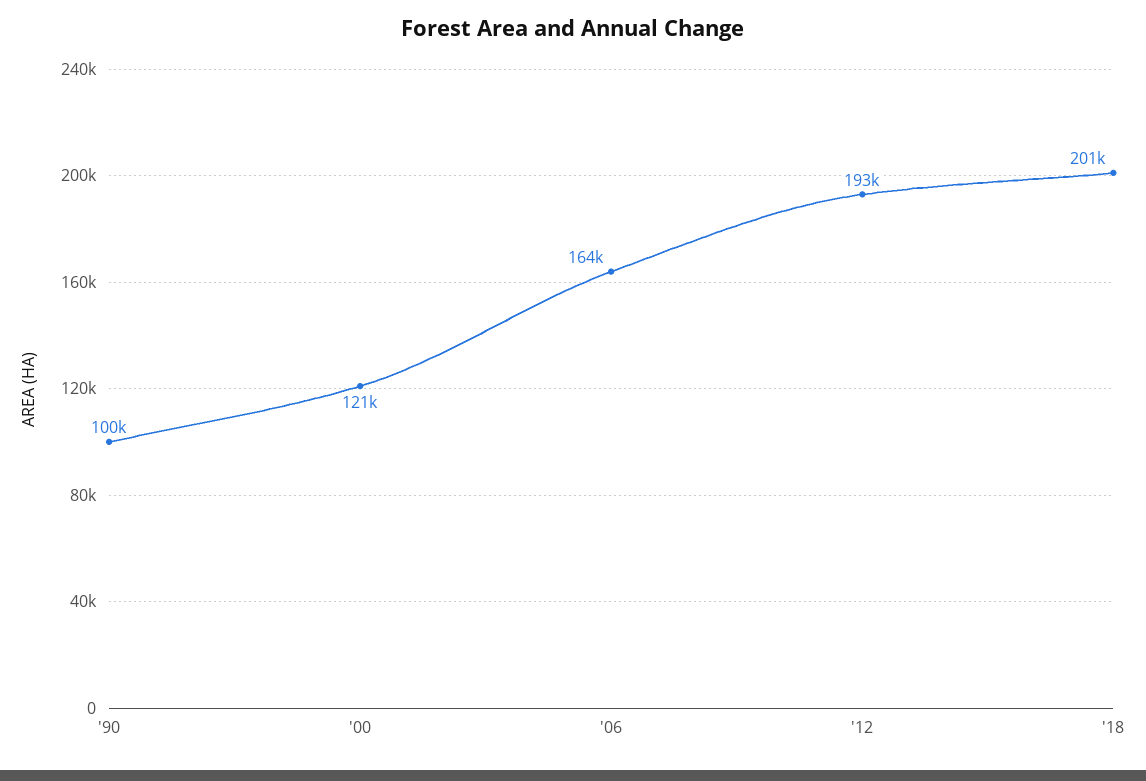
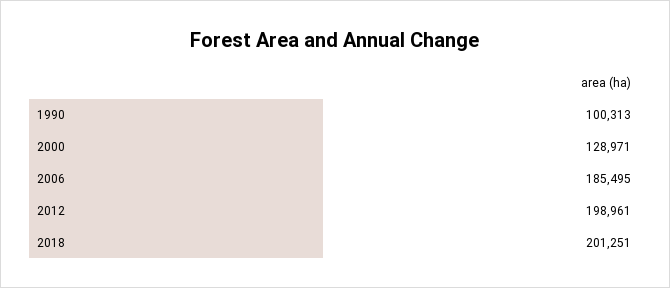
'00: 121000 -> 128971
'06: 164000 -> 185495
'12: 193000 -> 198961

